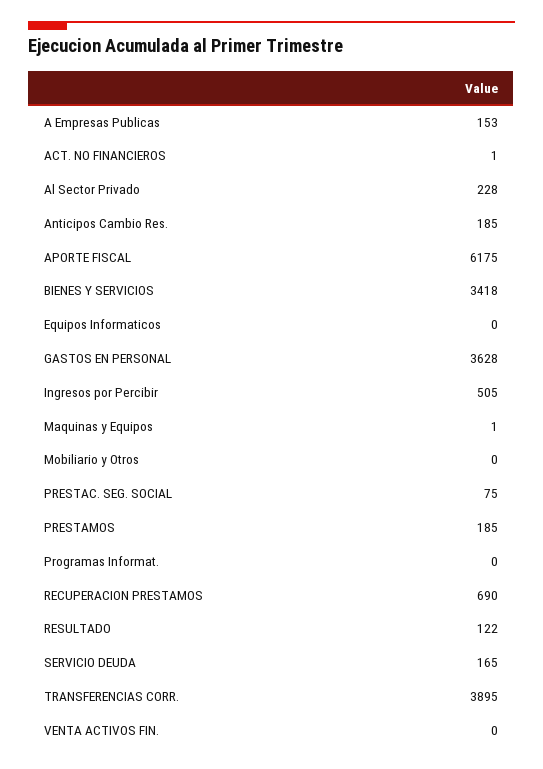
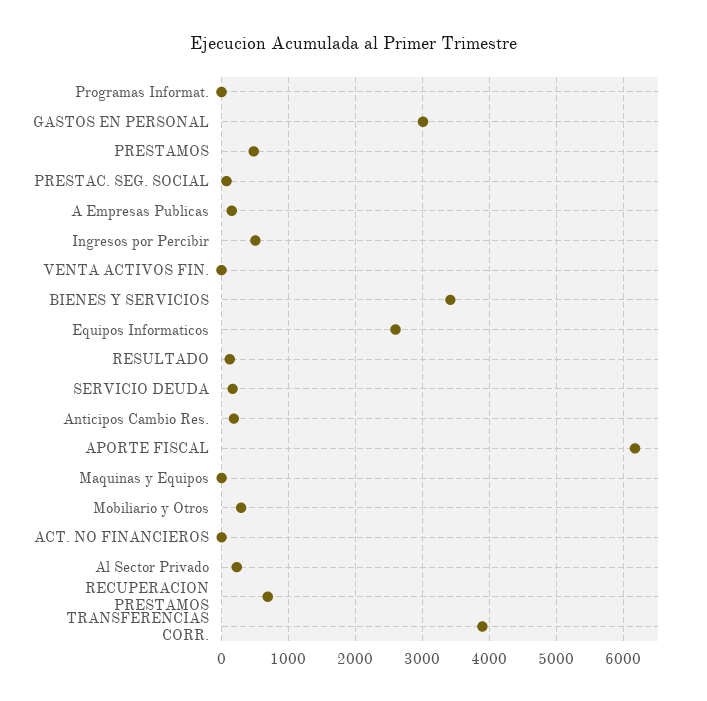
Equipos Informaticos: 0 -> 2600
GASTOS EN PERSONAL: 3628 -> 3000
Mobiliario y Otros: 0 -> 300
PRESTAMOS: 185 -> 500

